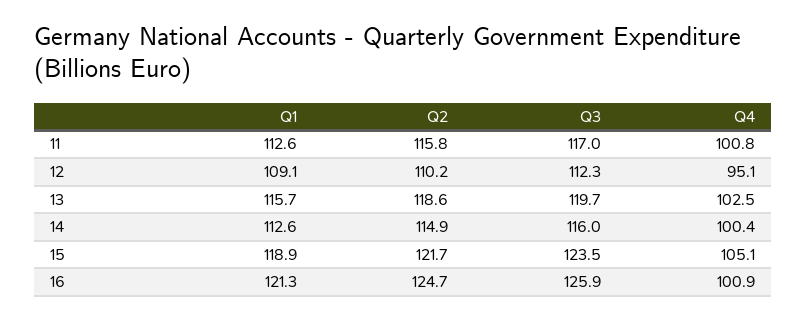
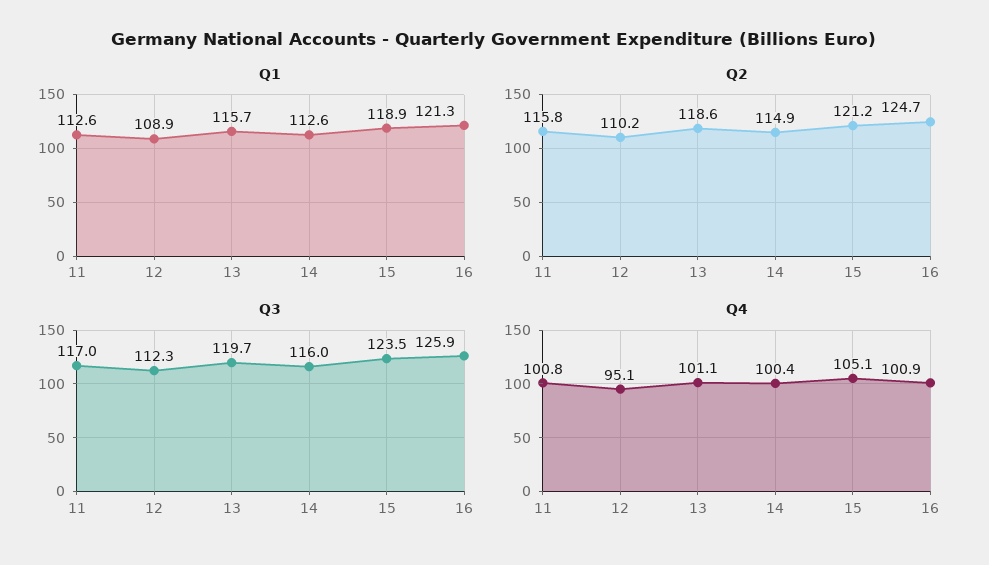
Q1, 12: 109.1 -> 108.9
Q4, 13: 102.5 -> 101.1
Q2, 15: 121.7 -> 121.2

